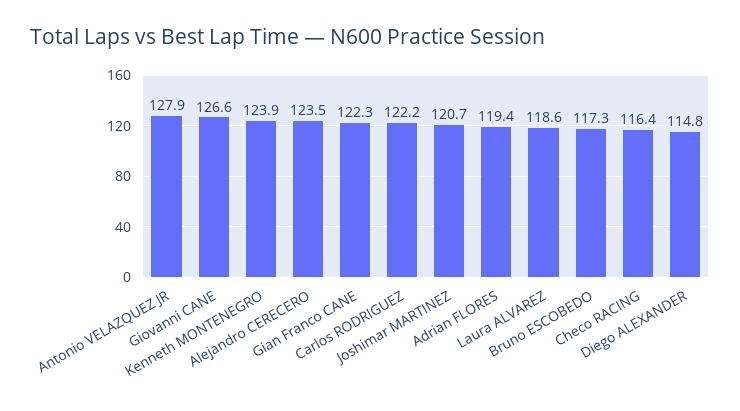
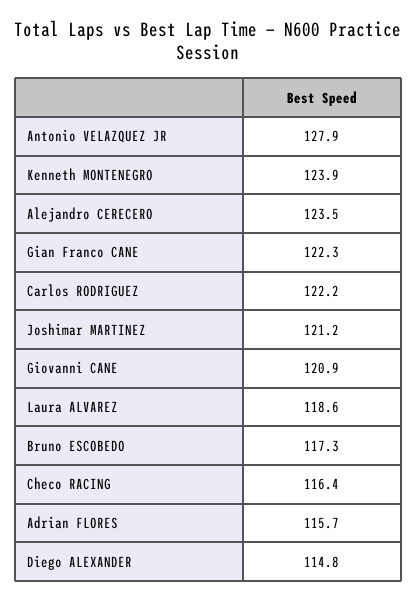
Giovanni CANE: 126.6 -> 120.9
Joshimar MARTINEZ: 120.7 -> 121.2
Adrian FLORES: 119.4 -> 115.7

